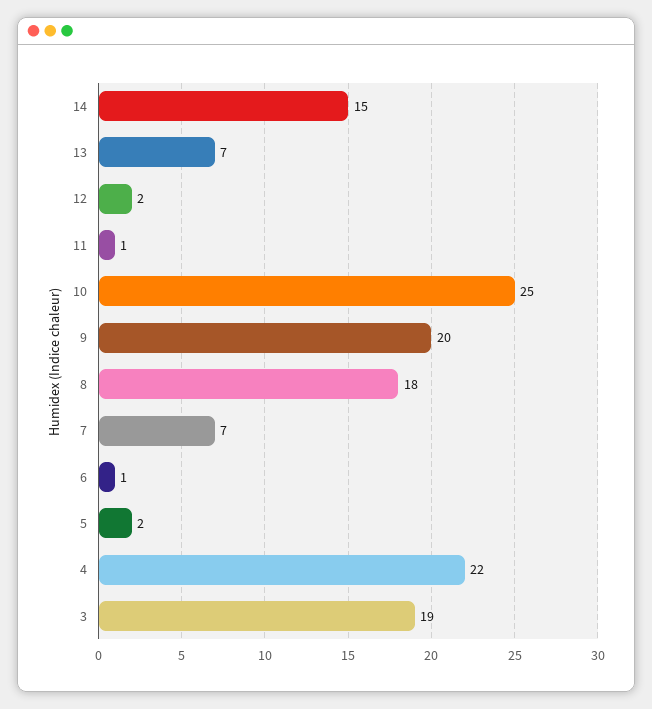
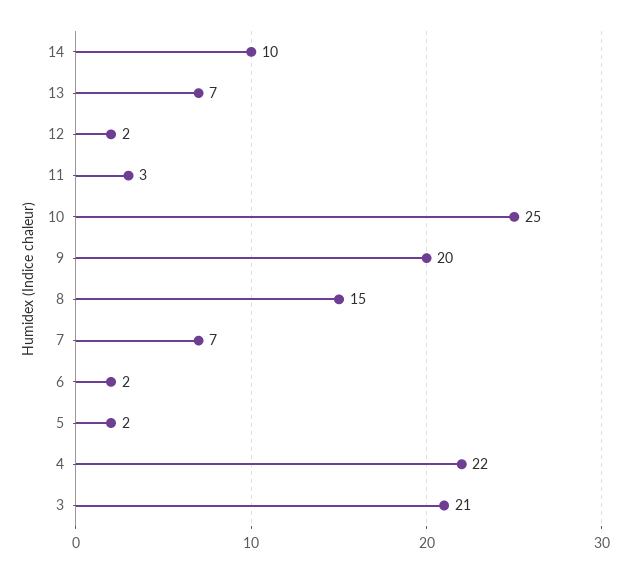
14: 15 -> 10
11: 1 -> 3
8: 18 -> 15
6: 1 -> 2
3: 19 -> 21

